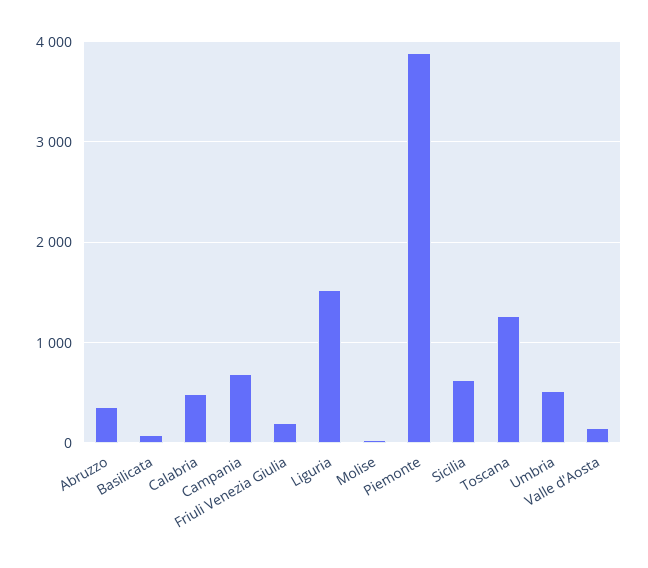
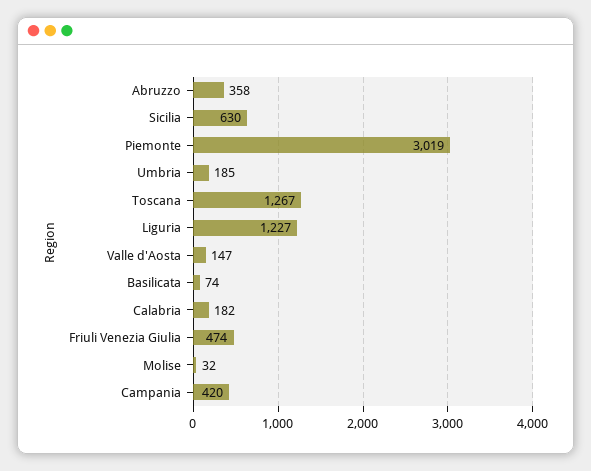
Calabria: 500 -> 182
Campania: 700 -> 420
Friuli Venezia Giulia: 200 -> 474
Liguria: 1500 -> 1227
Piemonte: 3900 -> 3019
Umbria: 500 -> 185

